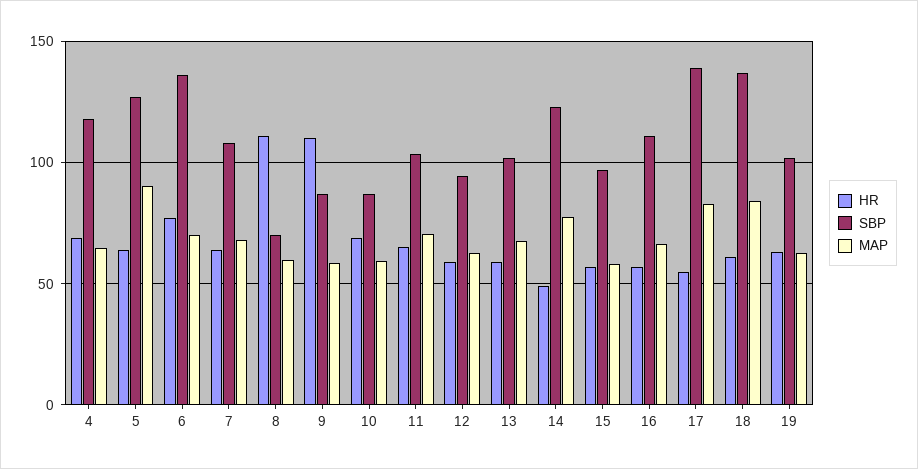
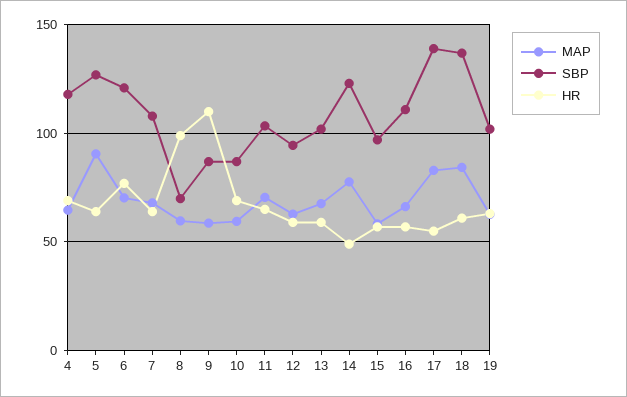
SBP, 6: 135 -> 120
HR, 8: 110 -> 100

